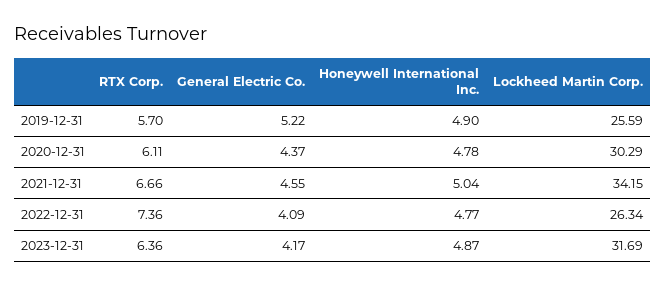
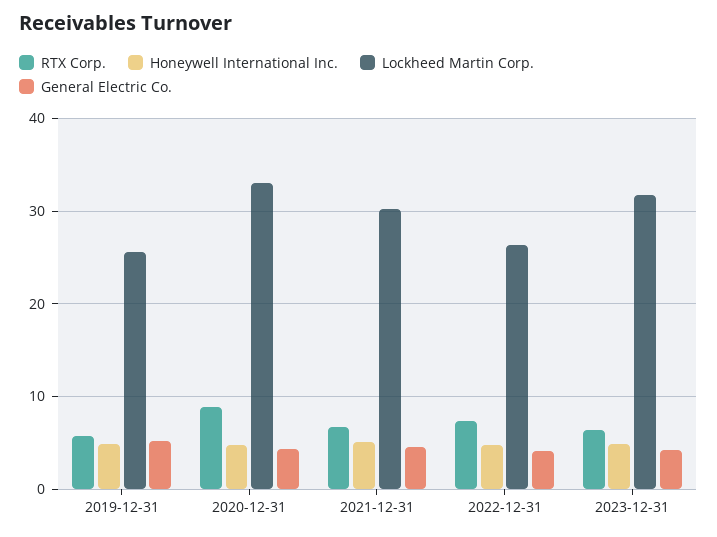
RTX Corp., 2020-12-31: 6.11 -> 9
Lockheed Martin Corp., 2020-12-31: 30.29 -> 33
Lockheed Martin Corp., 2021-12-31: 34.15 -> 30

